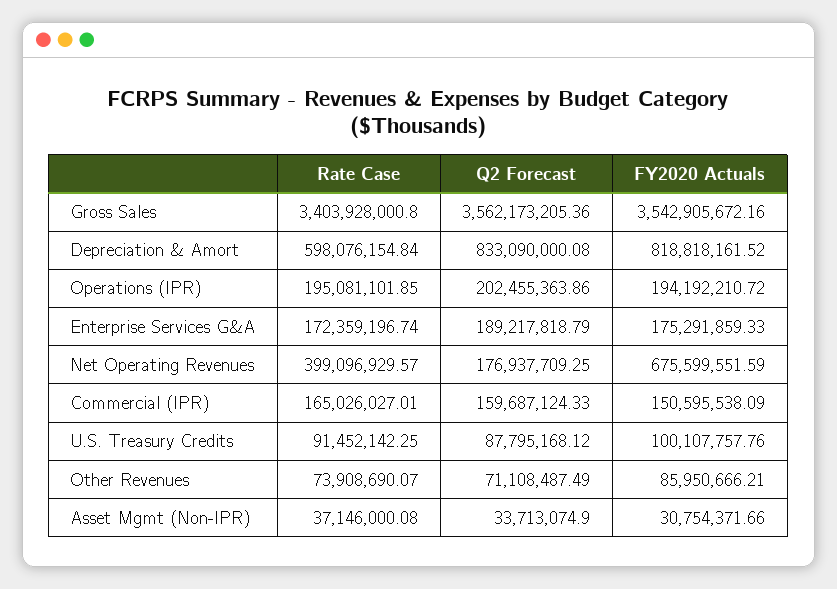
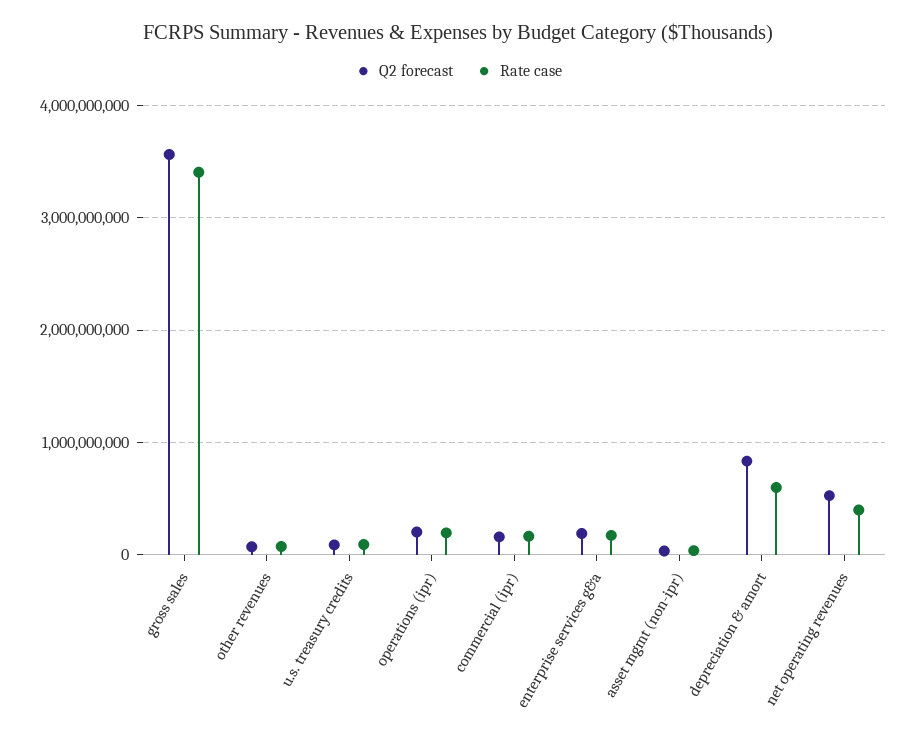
FY2020 Actuals, Gross Sales: 3542905672.16 -> none
FY2020 Actuals, Depreciation & Amort: 818818161.52 -> none
FY2020 Actuals, Operations (IPR): 194192210.72 -> none
FY2020 Actuals, Enterprise Services G&A: 175291859.33 -> none
Q2 Forecast, Net Operating Revenues: 176937709.25 -> 500000000
FY2020 Actuals, Net Operating Revenues: 675599551.59 -> none
FY2020 Actuals, Commercial (IPR): 150595538.09 -> none
FY2020 Actuals, U.S. Treasury Credits: 100107757.76 -> none
FY2020 Actuals, Other Revenues: 85950666.21 -> none
FY2020 Actuals, Asset Mgmt (Non-IPR): 30754371.66 -> none

